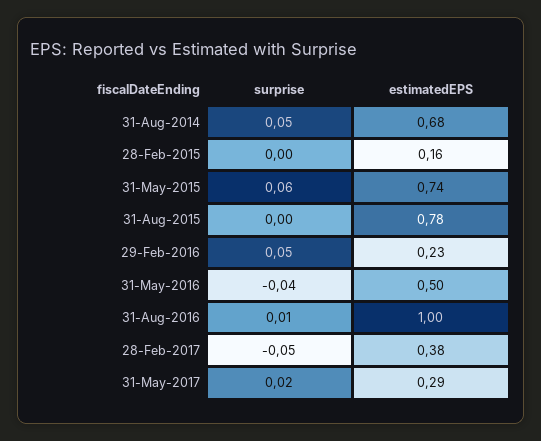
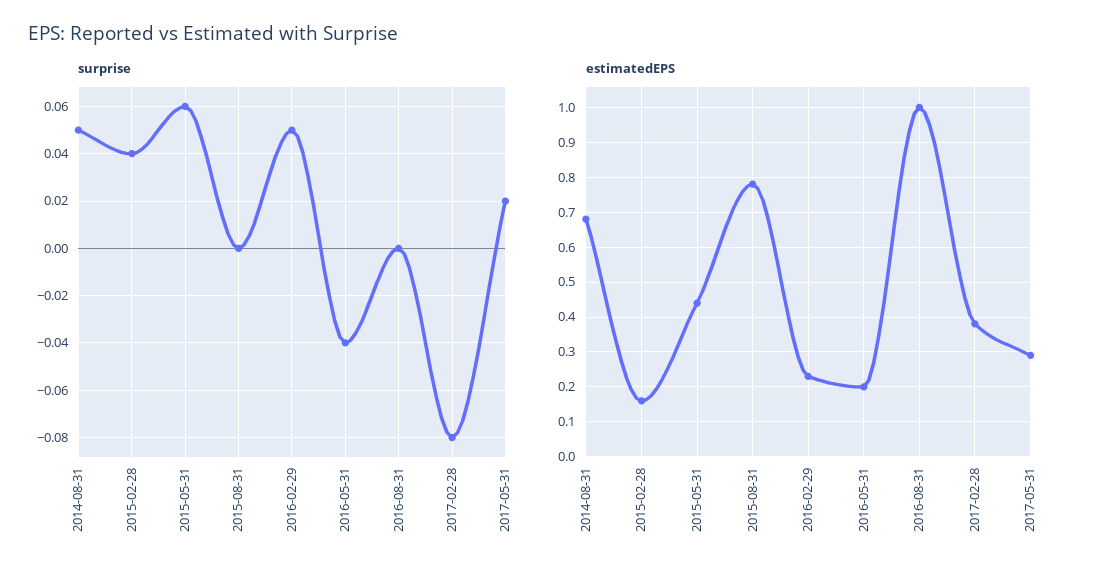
surprise, 28-Feb-2015: 0 -> 0.04
estimatedEPS, 31-May-2015: 0.74 -> 0.45
estimatedEPS, 31-May-2016: 0.5 -> 0.2
surprise, 31-Aug-2016: 0.01 -> 0
surprise, 28-Feb-2017: -0.05 -> -0.08

